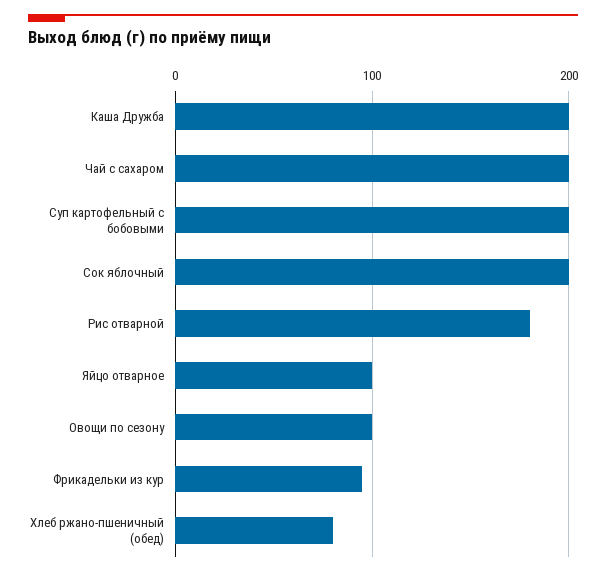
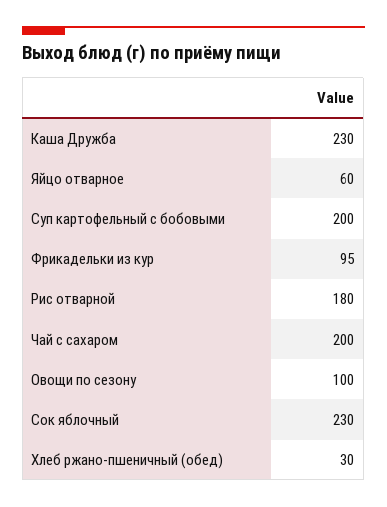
Каша Дружба: 200 -> 230
Сок яблочный: 200 -> 230
Яйцо отварное: 100 -> 60
Хлеб ржано-пшеничный (обед): 80 -> 30

